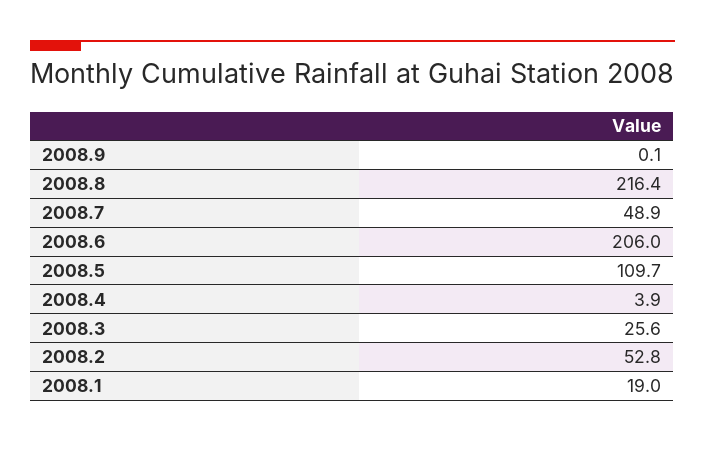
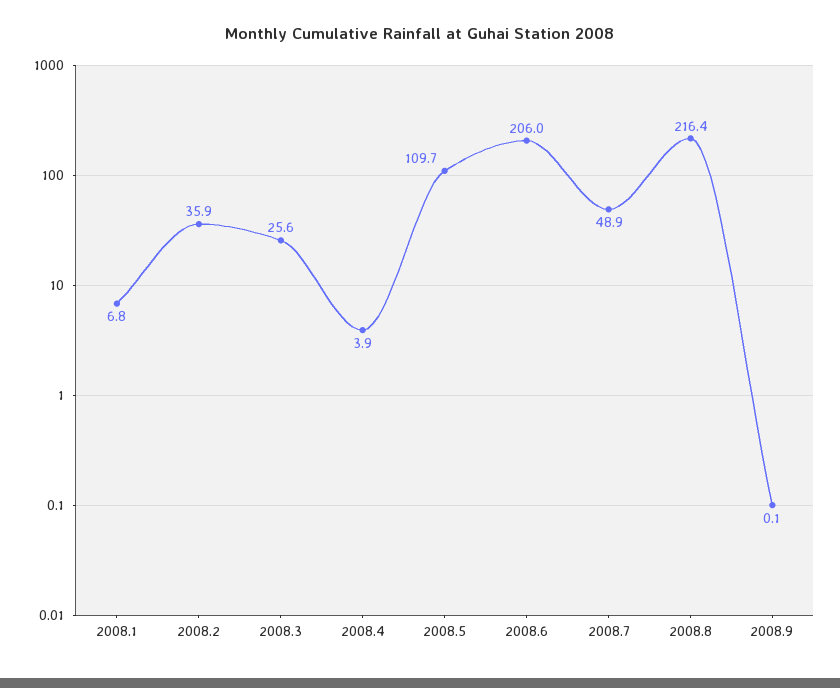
2008.2: 52.8 -> 35.9
2008.1: 19 -> 6.8

